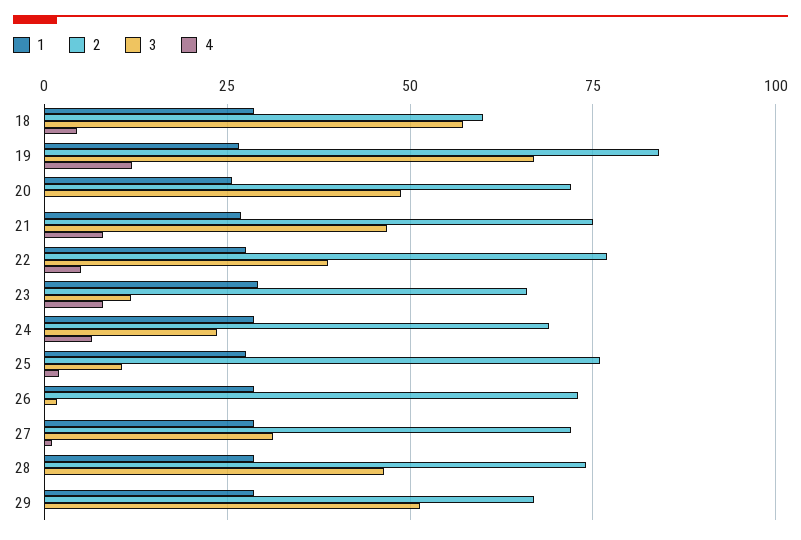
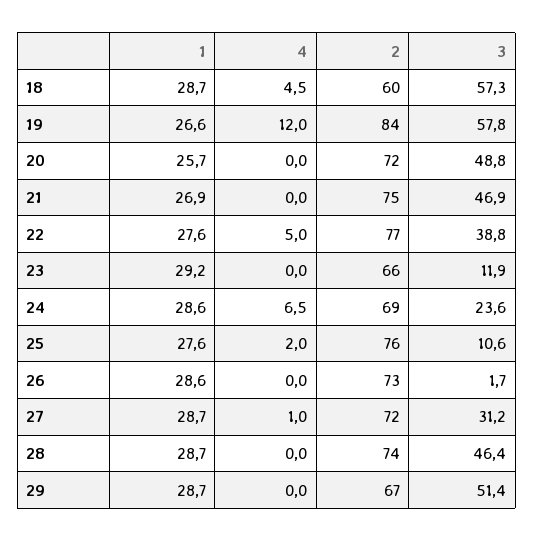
3, 19: 67.5 -> 57.8
4, 21: 7.5 -> 0
4, 23: 7.5 -> 0

